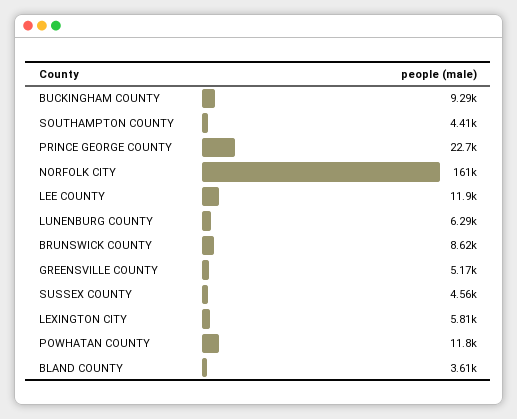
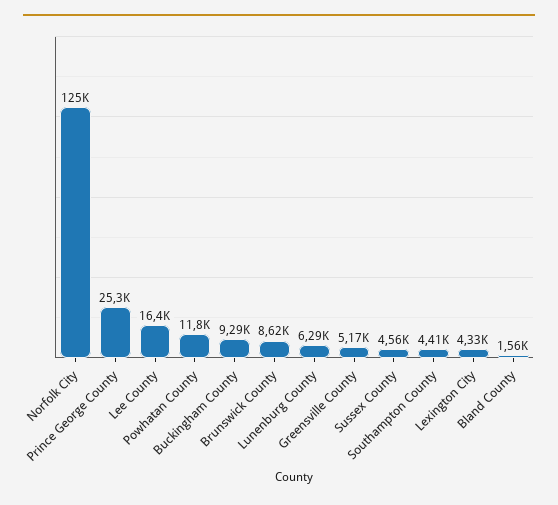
PRINCE GEORGE COUNTY: 22700 -> 25300
NORFOLK CITY: 161000 -> 125000
LEE COUNTY: 11900 -> 16400
LEXINGTON CITY: 5810 -> 4330
BLAND COUNTY: 3610 -> 1560

